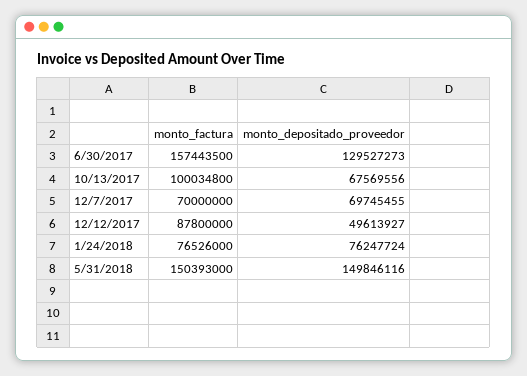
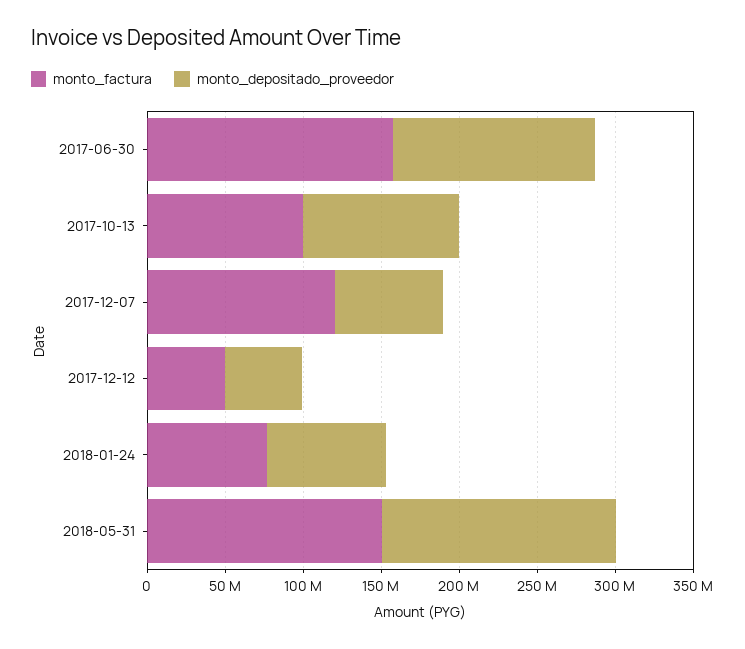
monto_depositado_proveedor, 10/13/2017: 67569556 -> 100000000
monto_factura, 12/7/2017: 70000000 -> 120000000
monto_factura, 12/12/2017: 87800000 -> 50000000

